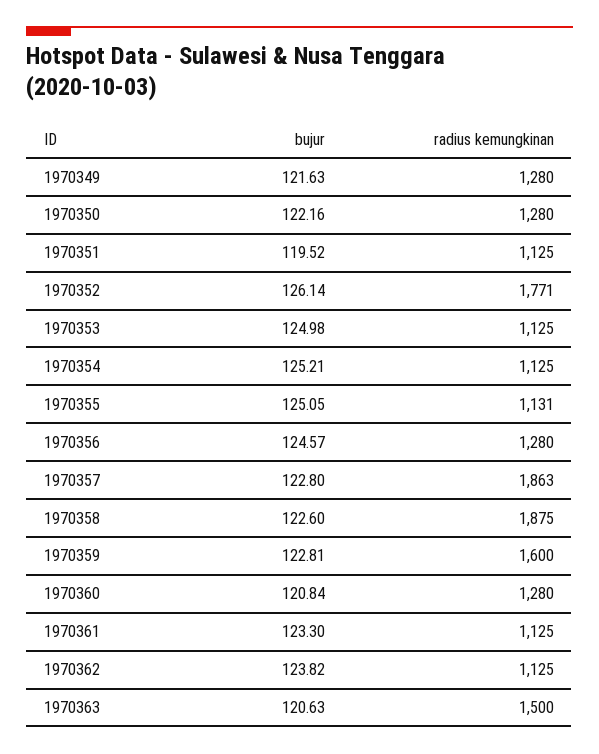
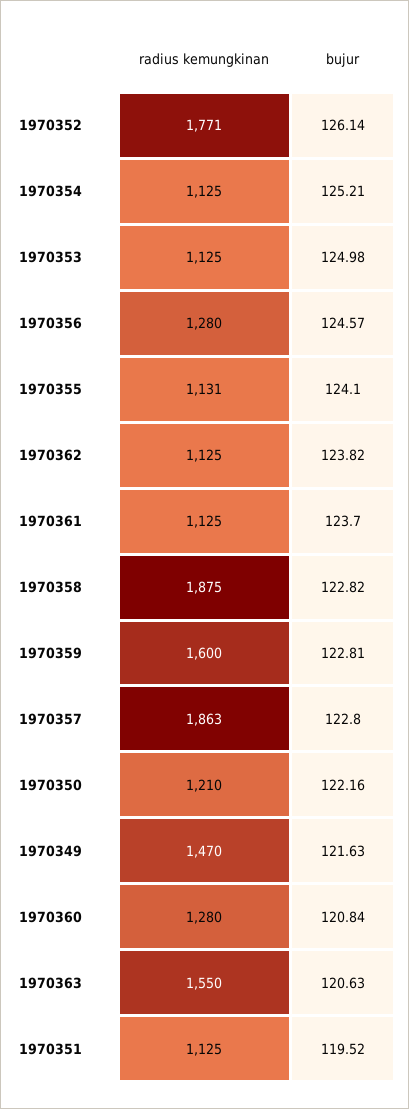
radius kemungkinan, 1970349: 1280 -> 1470
radius kemungkinan, 1970350: 1280 -> 1210
bujur, 1970355: 125.05 -> 124.1
bujur, 1970358: 122.6 -> 122.82
bujur, 1970361: 123.3 -> 123.7
radius kemungkinan, 1970363: 1500 -> 1550

